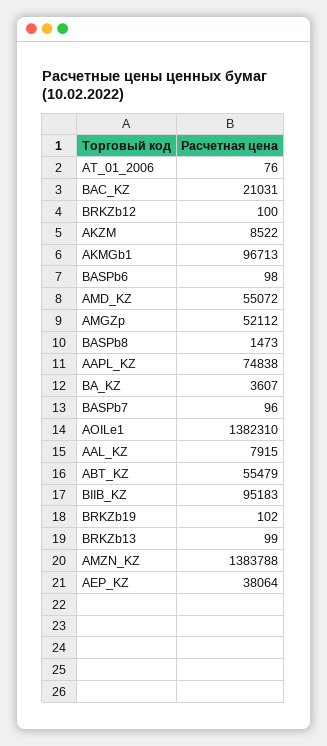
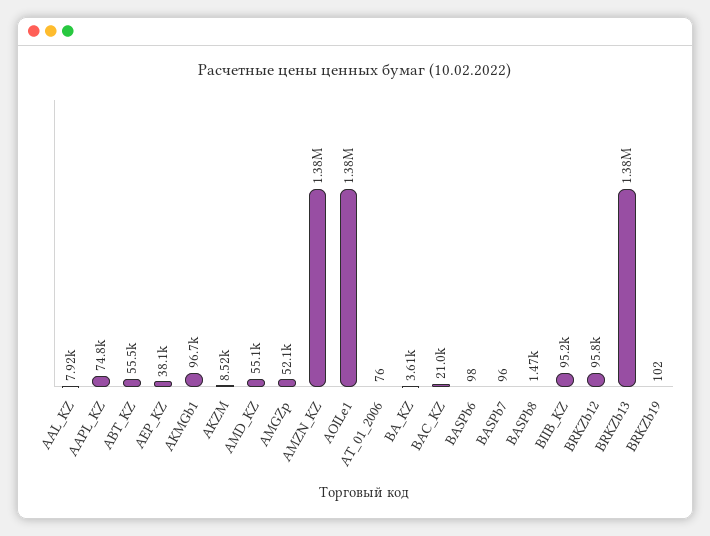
BRKZb12: 100 -> 95800
BRKZb13: 99 -> 1380000

